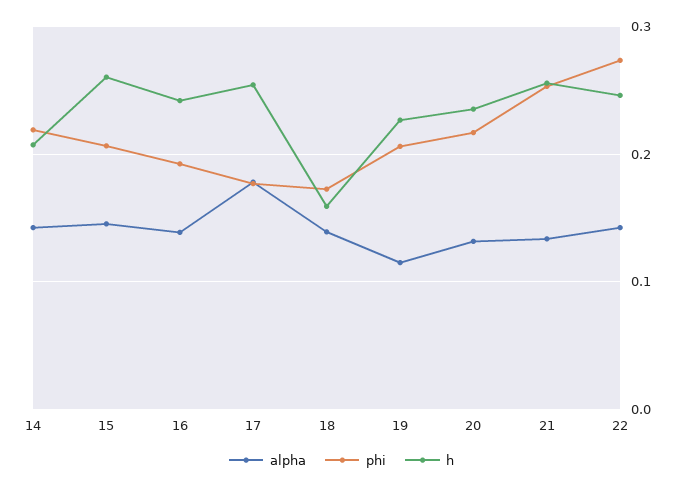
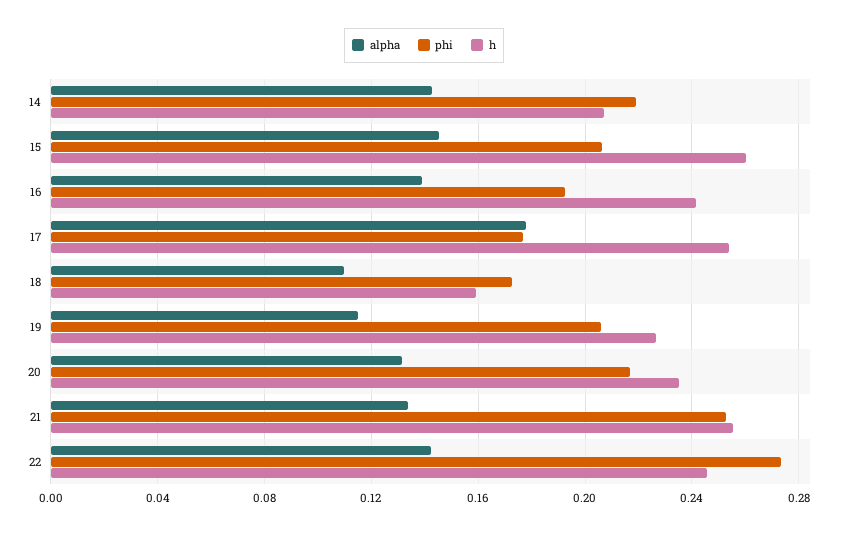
alpha, 18: 0.14 -> 0.11

